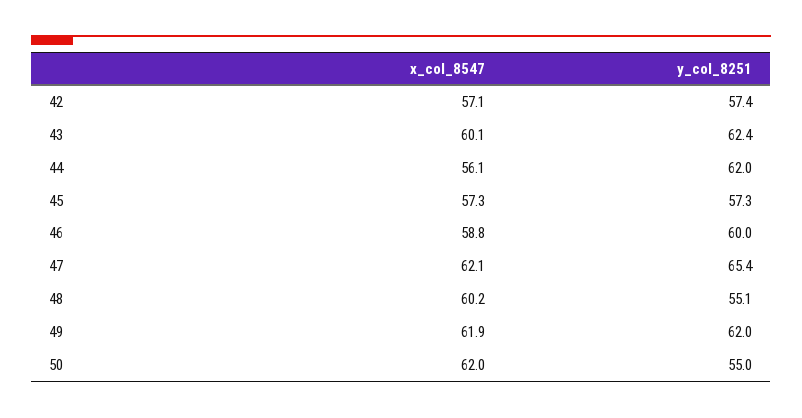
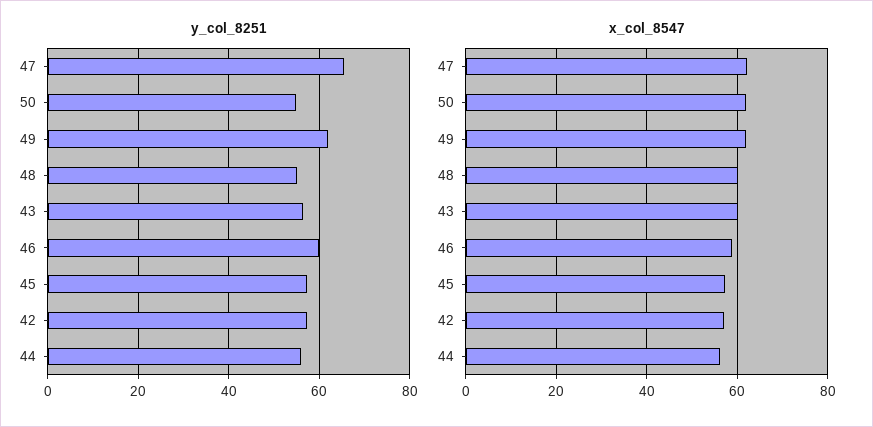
y_col_8251, 43: 62.4 -> 56
y_col_8251, 44: 62 -> 56

